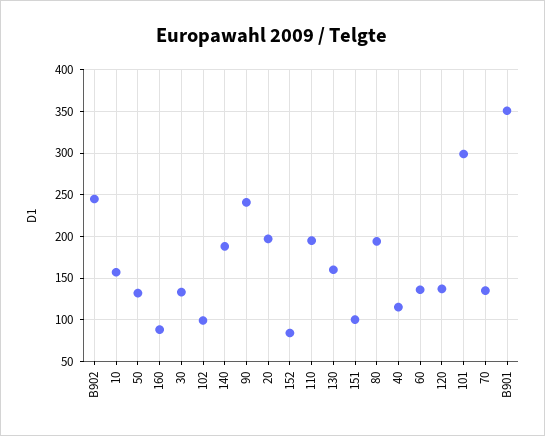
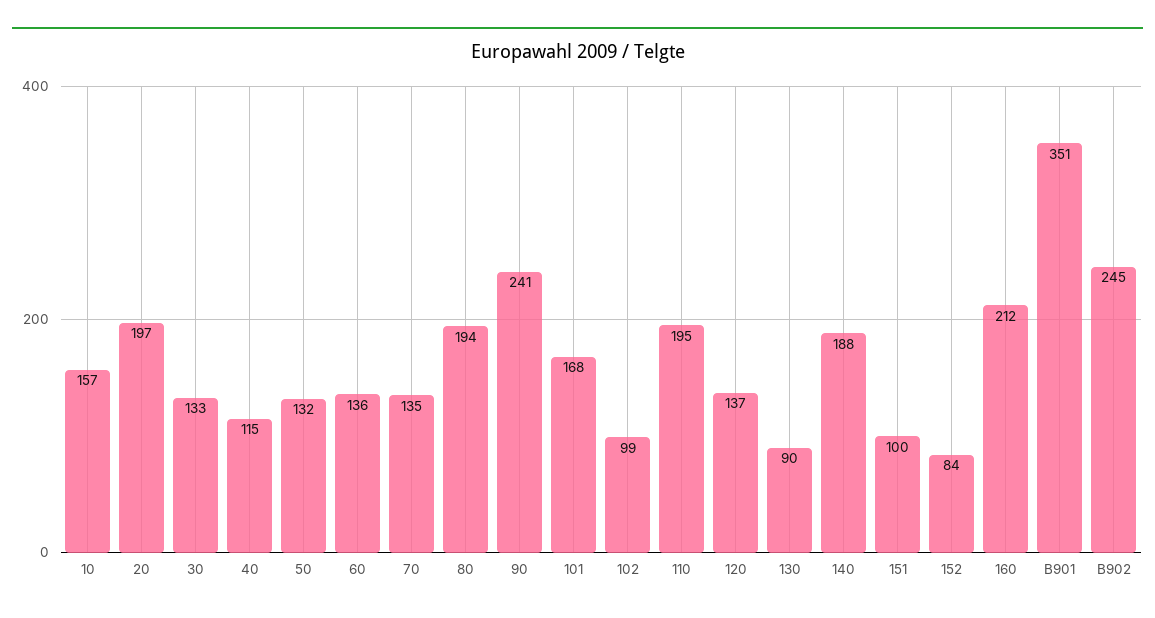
160: 90 -> 212
130: 160 -> 90
101: 300 -> 168

